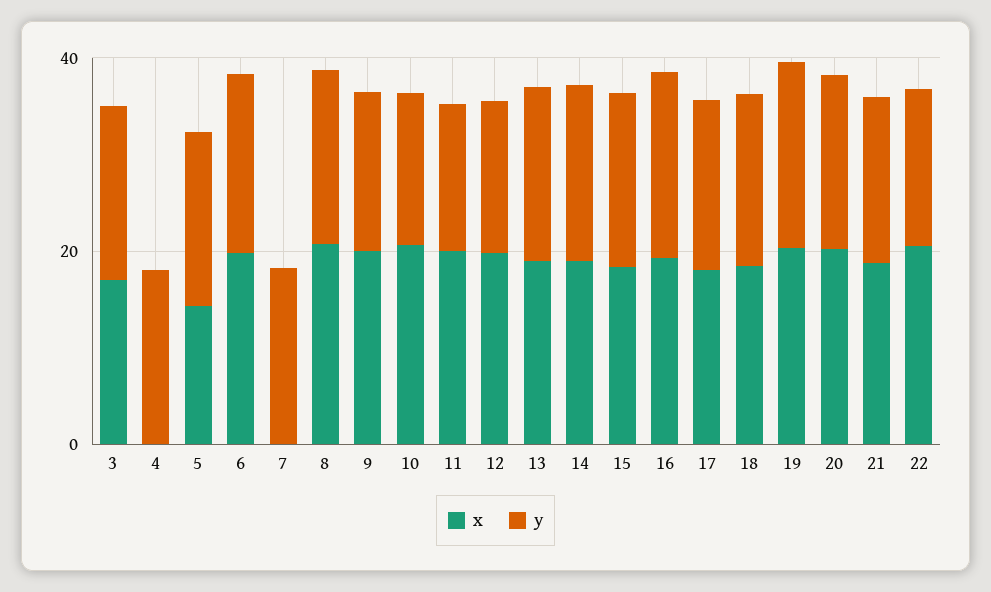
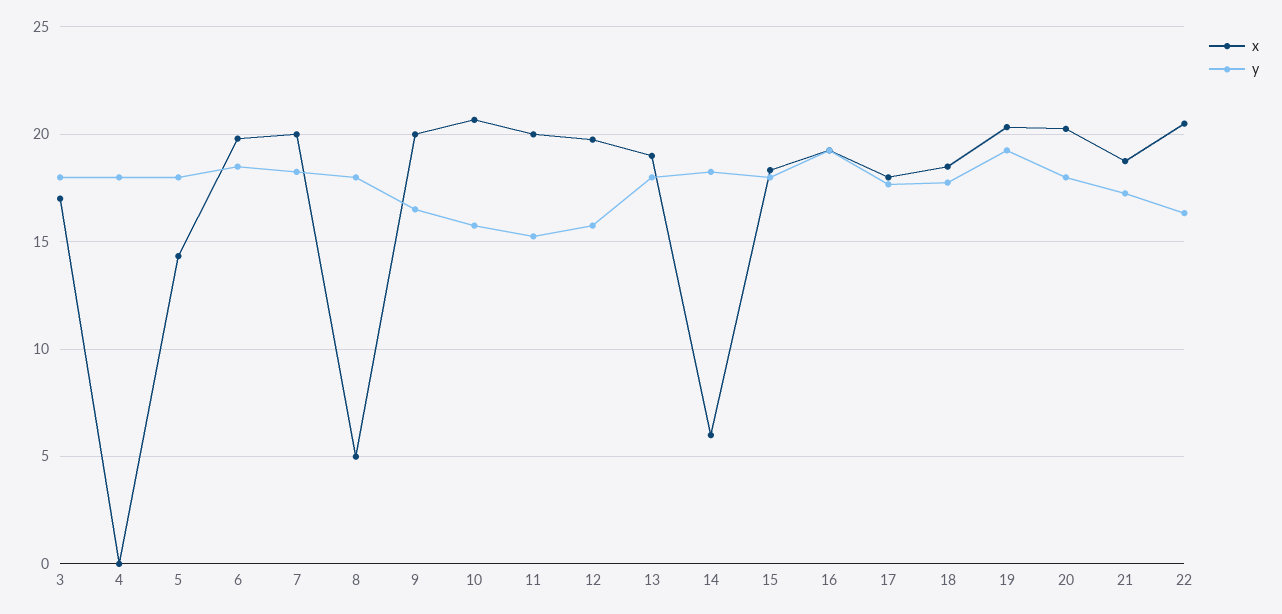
x, 7: 0 -> 20
x, 8: 20 -> 5
x, 14: 20 -> 6

